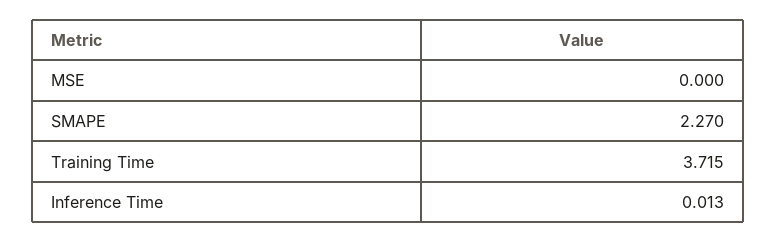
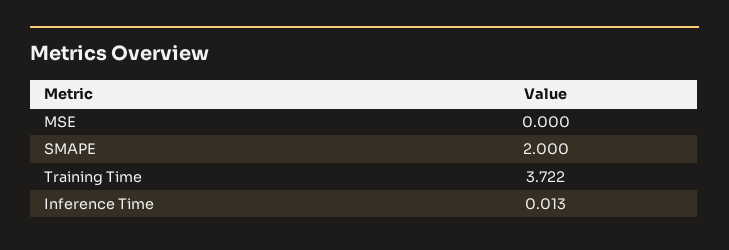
SMAPE: 2.27 -> 2
Training Time: 3.715 -> 3.722

